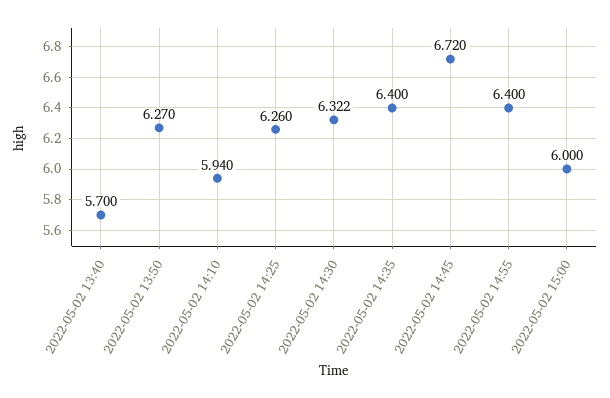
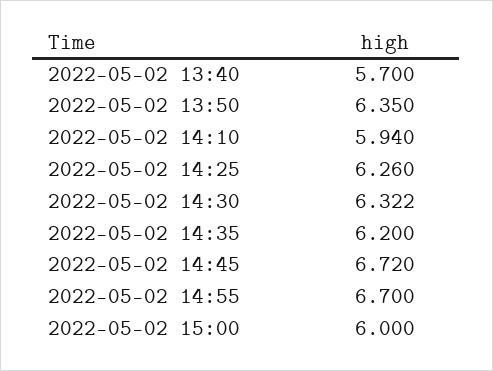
2022-05-02 13:50: 6.27 -> 6.35
2022-05-02 14:35: 6.4 -> 6.2
2022-05-02 14:55: 6.4 -> 6.7

